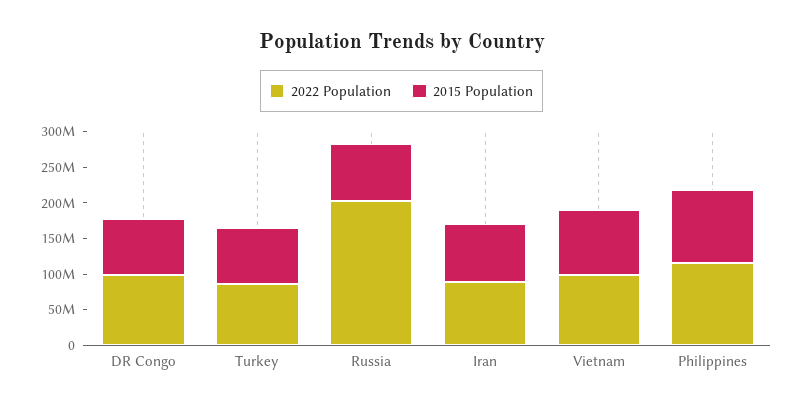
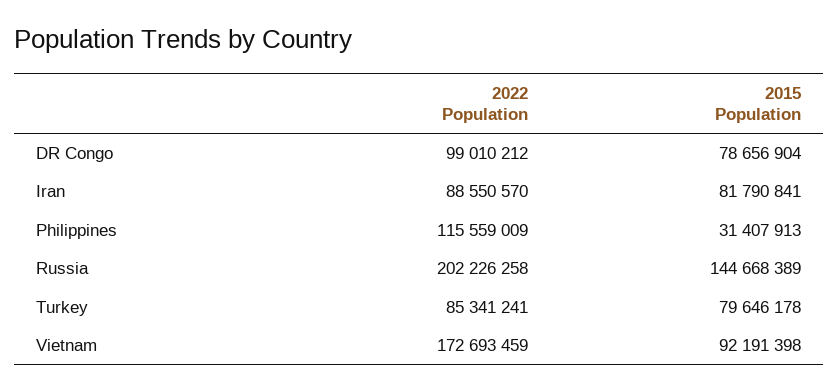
2015 Population, Russia: 75000000 -> 144668389
2022 Population, Vietnam: 100000000 -> 172693459
2015 Population, Philippines: 100000000 -> 31407913

